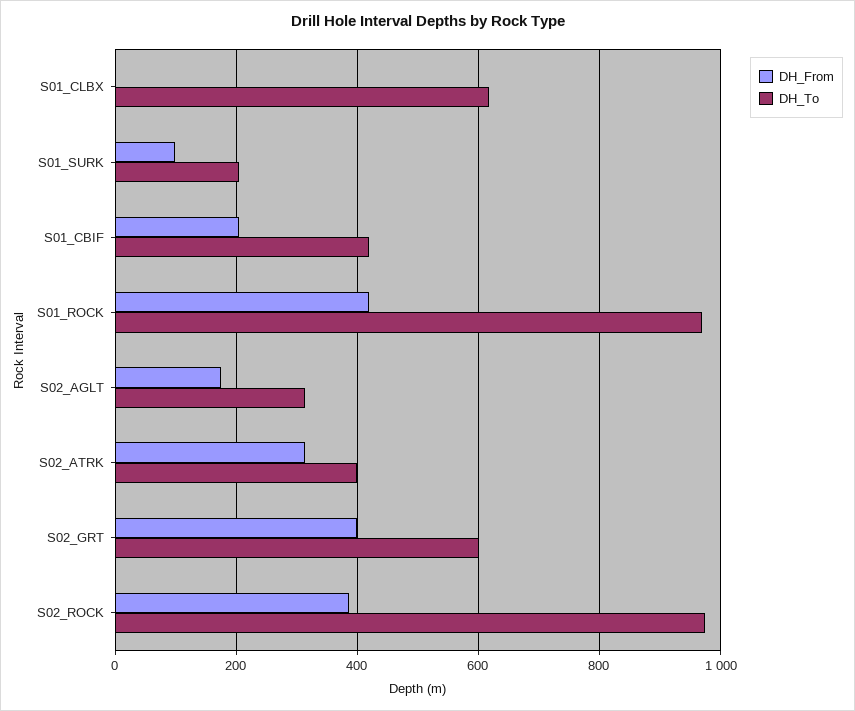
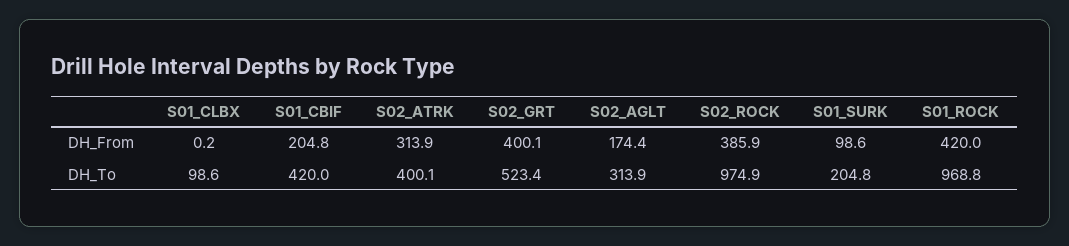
DH_To, S01_CLBX: 620 -> 98.6
DH_To, S02_GRT: 600 -> 523.4

